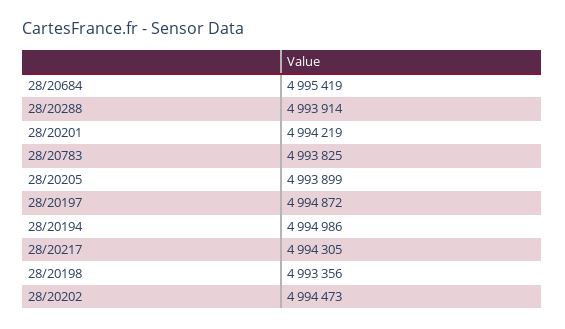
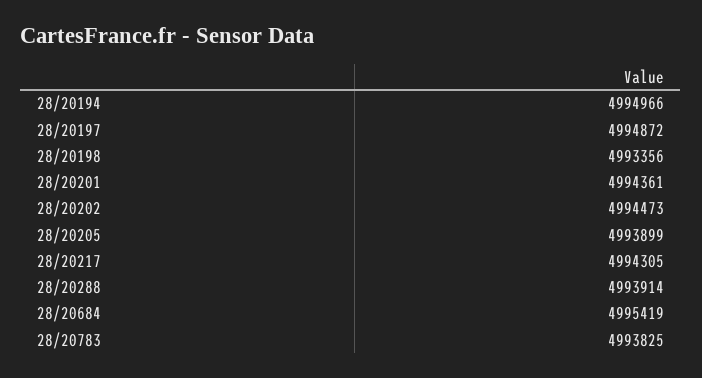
28/20201: 4994219 -> 4994361
28/20194: 4994986 -> 4994966

